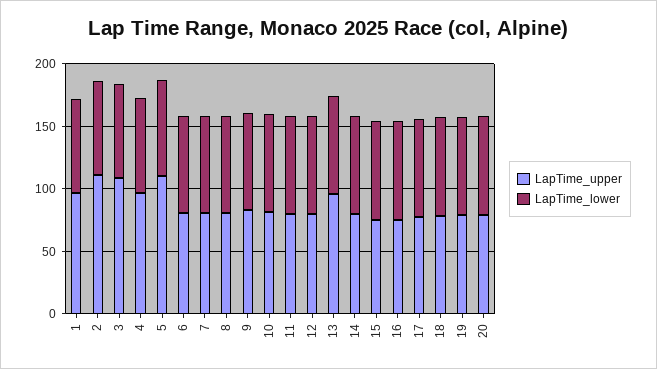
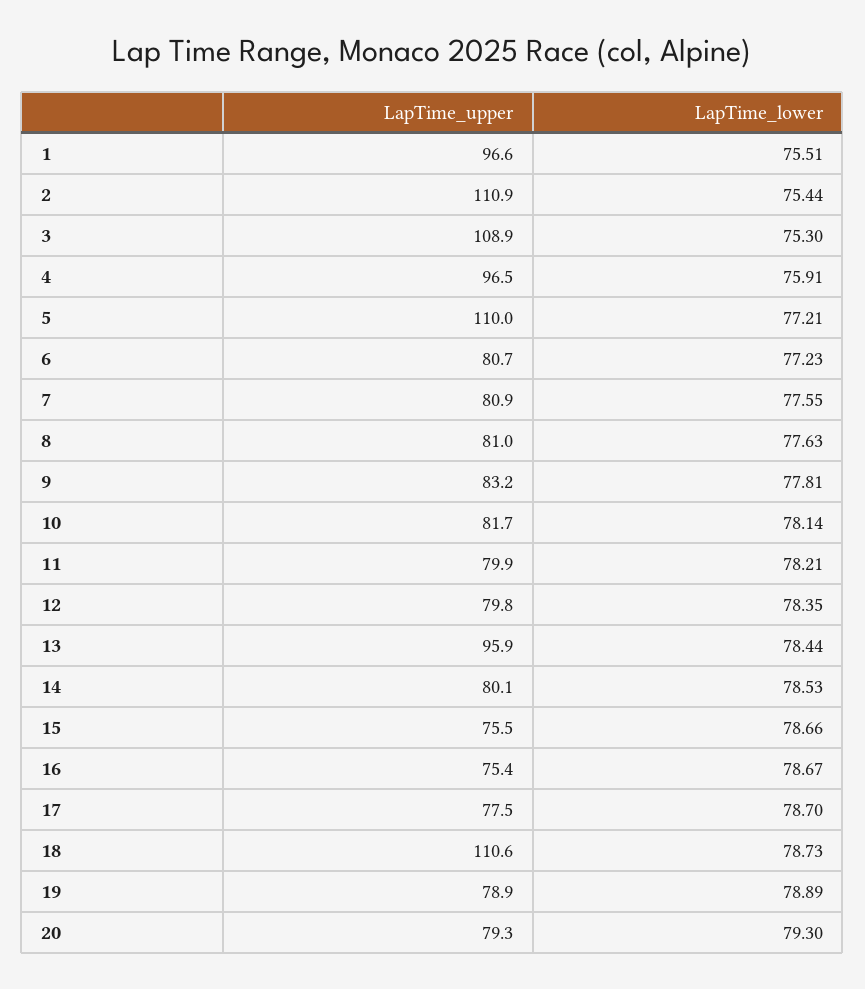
LapTime_upper, 18: 80 -> 110.6

